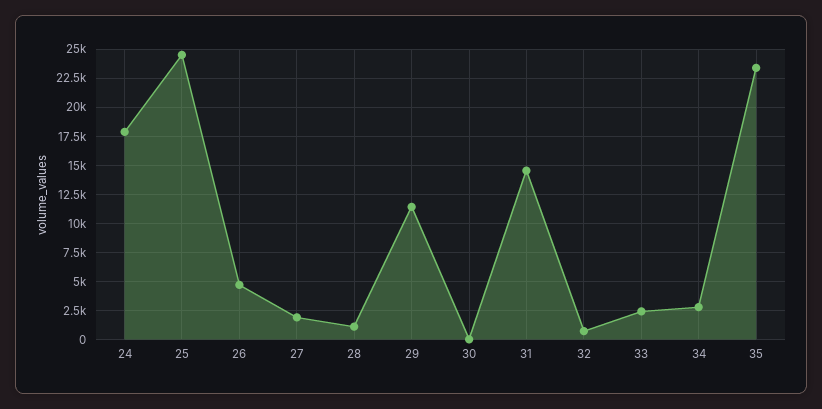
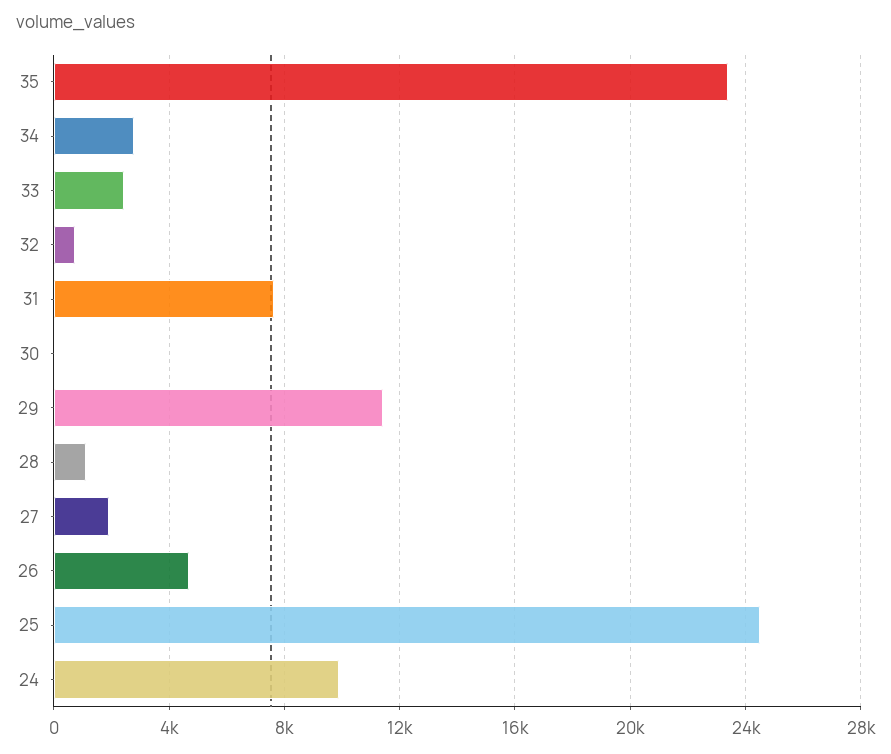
24: 17500 -> 10000
31: 15000 -> 7500

